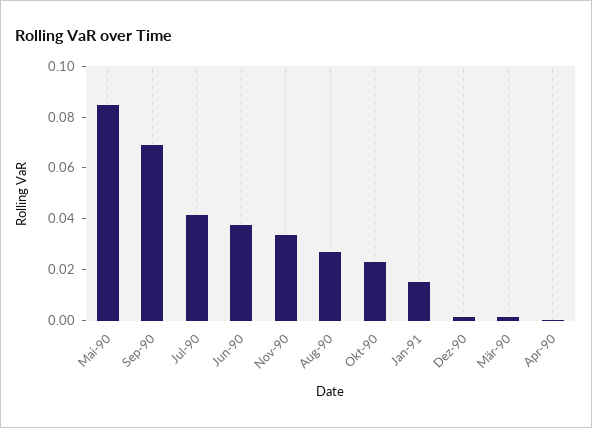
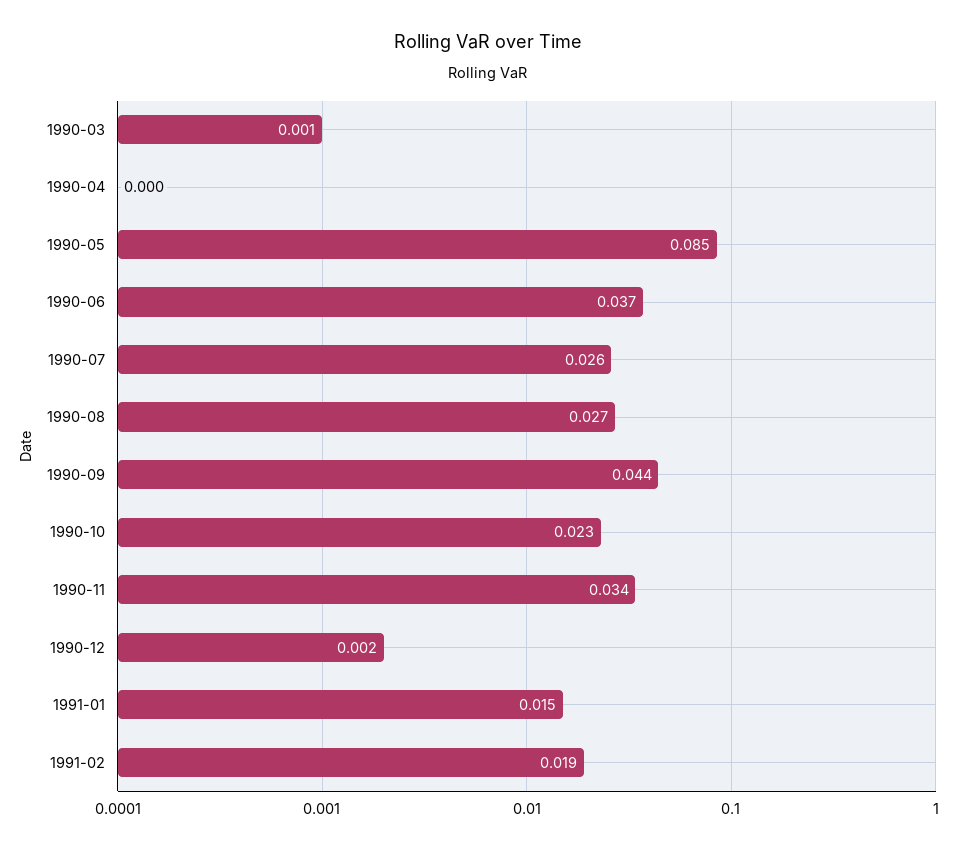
Sep-90: 0.07 -> 0.044
Jul-90: 0.04 -> 0.026
1991-02: none -> 0.019

